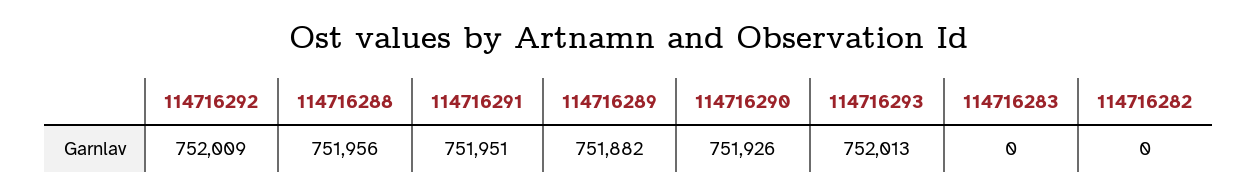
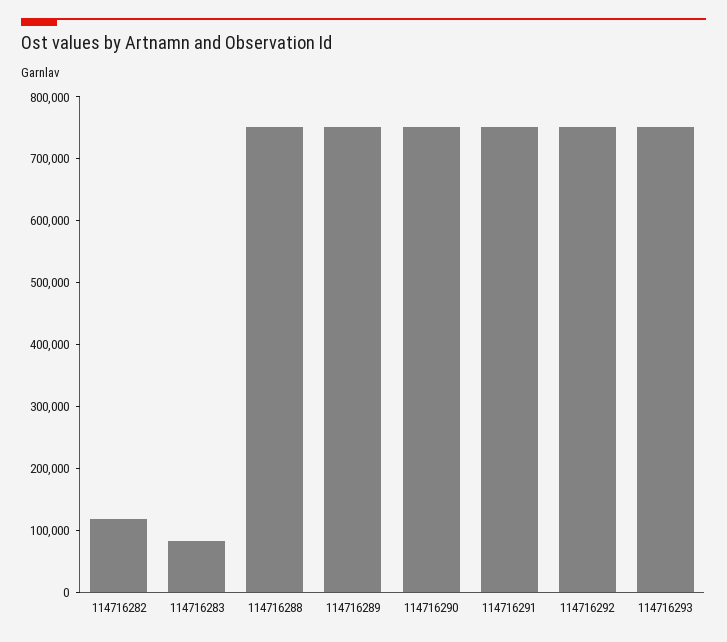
114716283: 0 -> 80000
114716282: 0 -> 120000

